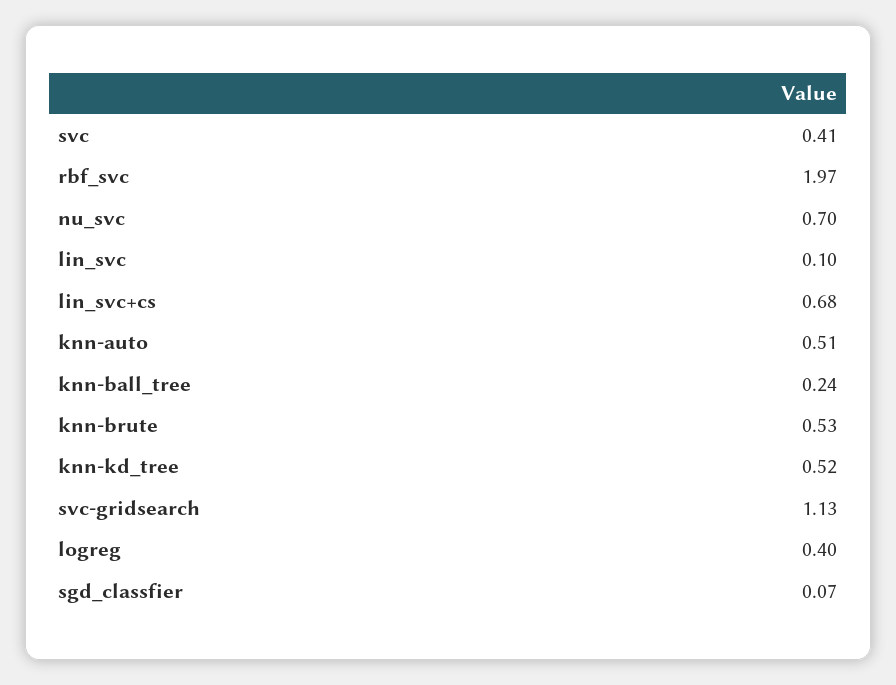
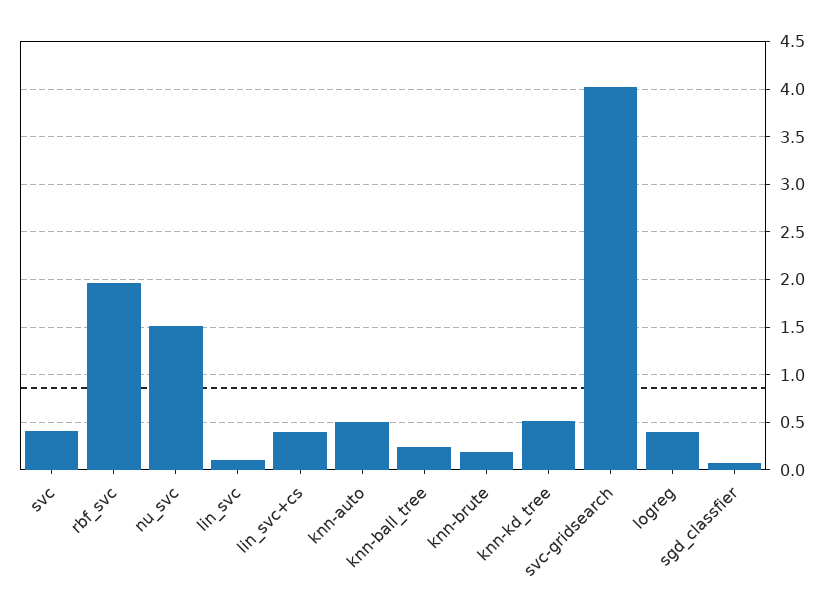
nu_svc: 0.7 -> 1.5
lin_svc+cs: 0.68 -> 0.4
knn-brute: 0.53 -> 0.2
svc-gridsearch: 1.13 -> 4

